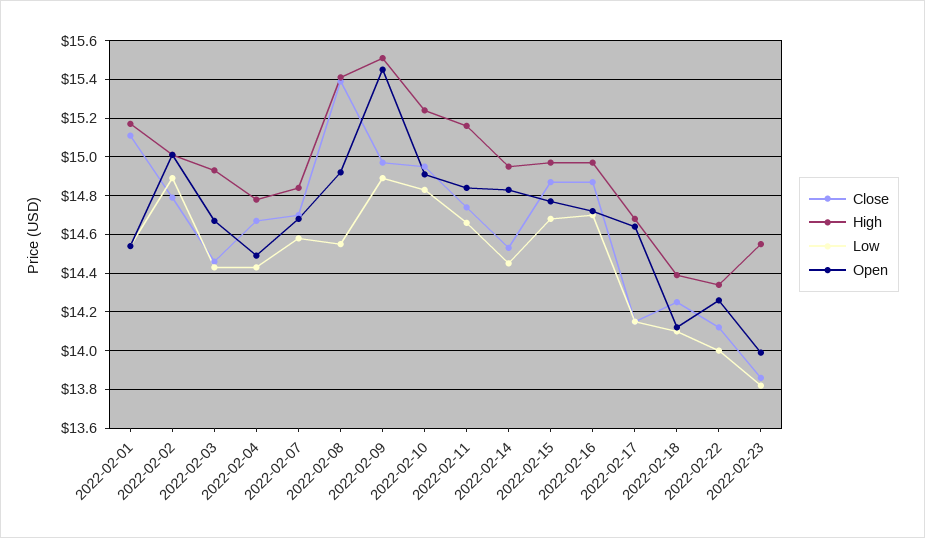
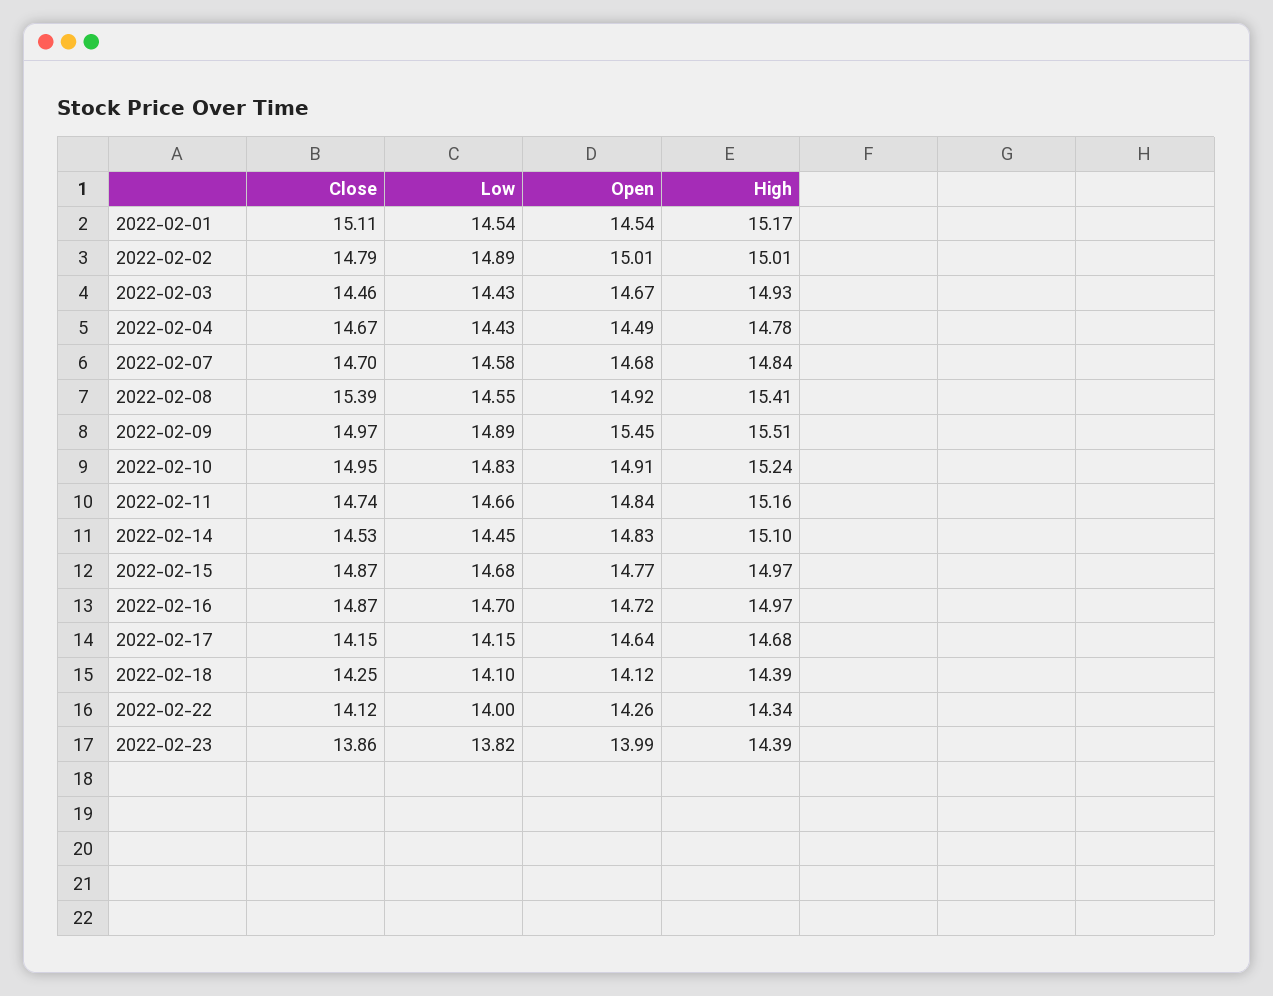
High, 2022-02-14: 14.95 -> 15.1
High, 2022-02-23: 14.55 -> 14.39

